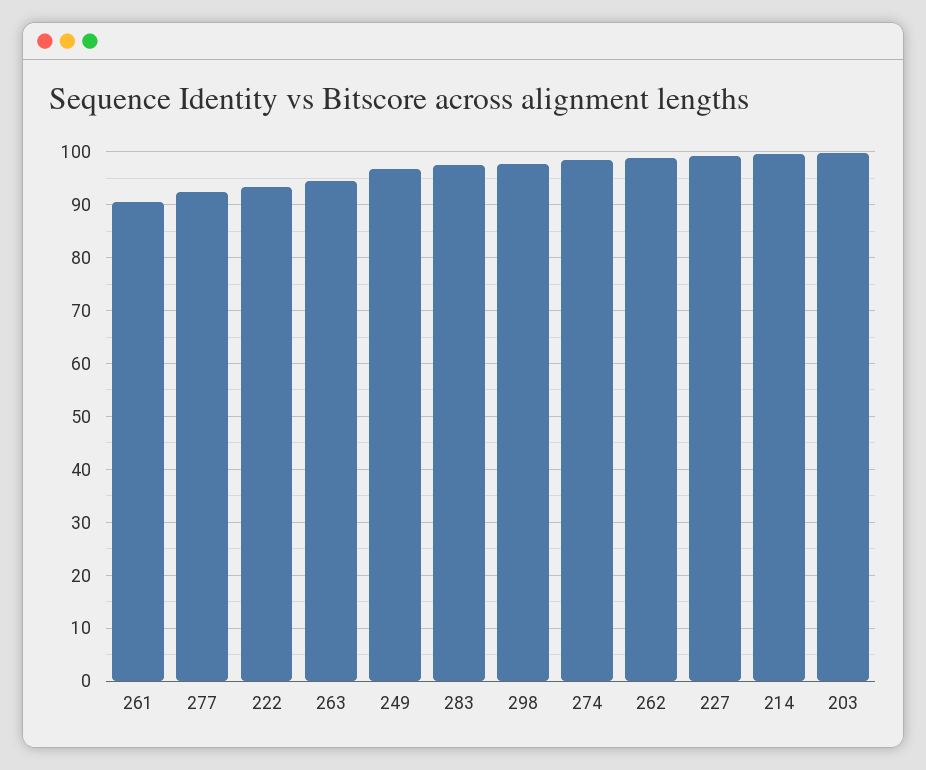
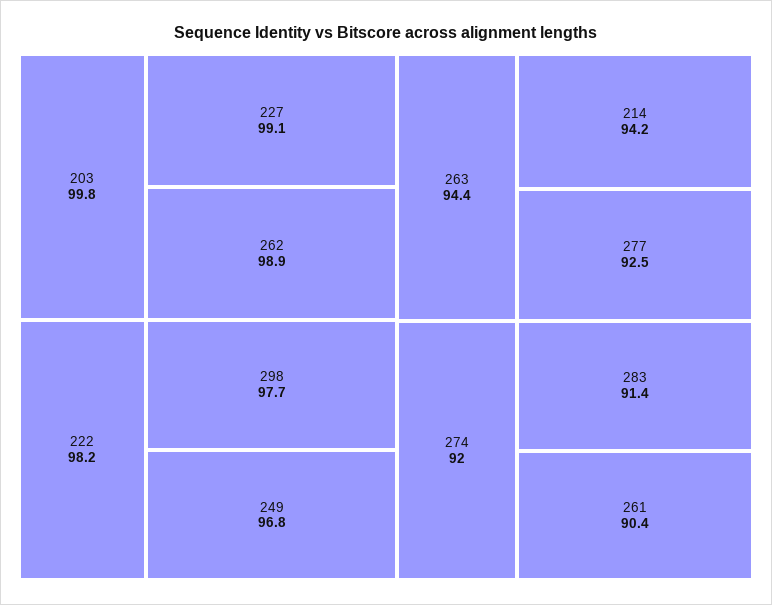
222: 94 -> 98.2
283: 98 -> 91.4
274: 98 -> 92
214: 100 -> 94.2

